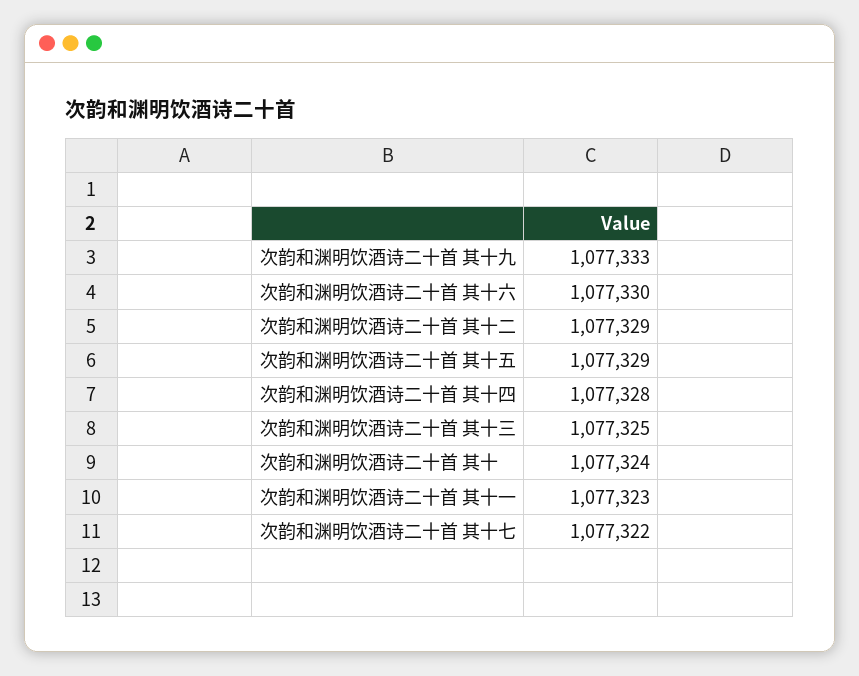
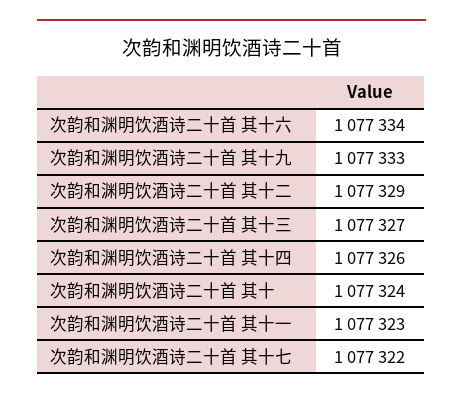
次韵和渊明饮酒诗二十首 其十六: 1077330 -> 1077334
次韵和渊明饮酒诗二十首 其十五: 1077329 -> none
次韵和渊明饮酒诗二十首 其十四: 1077328 -> 1077326
次韵和渊明饮酒诗二十首 其十三: 1077325 -> 1077327

